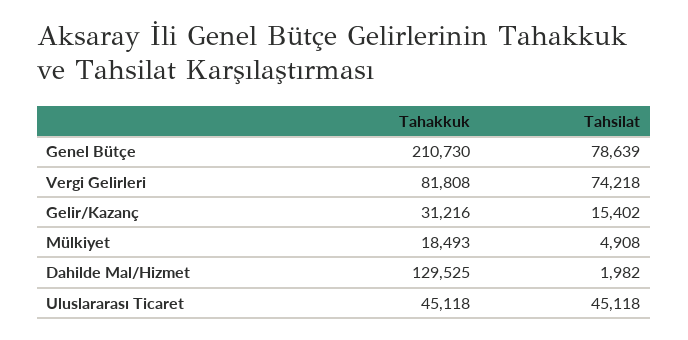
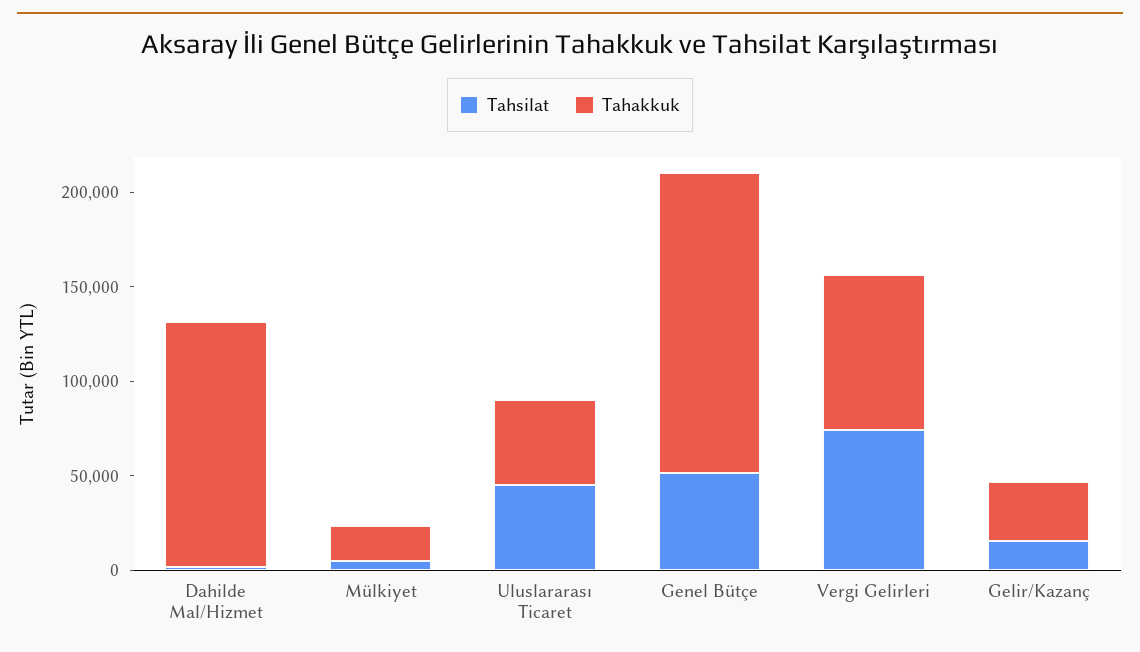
Tahakkuk, Genel Bütçe: 210730 -> 160000
Tahsilat, Genel Bütçe: 78639 -> 50000

